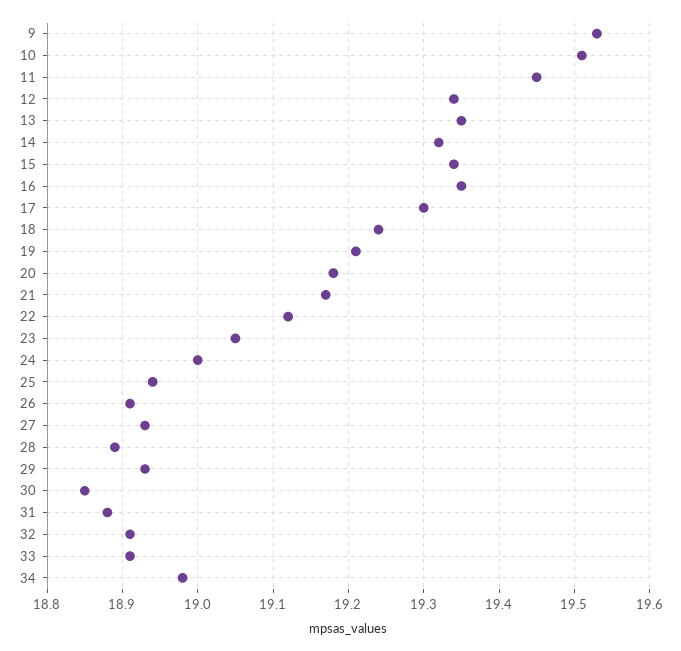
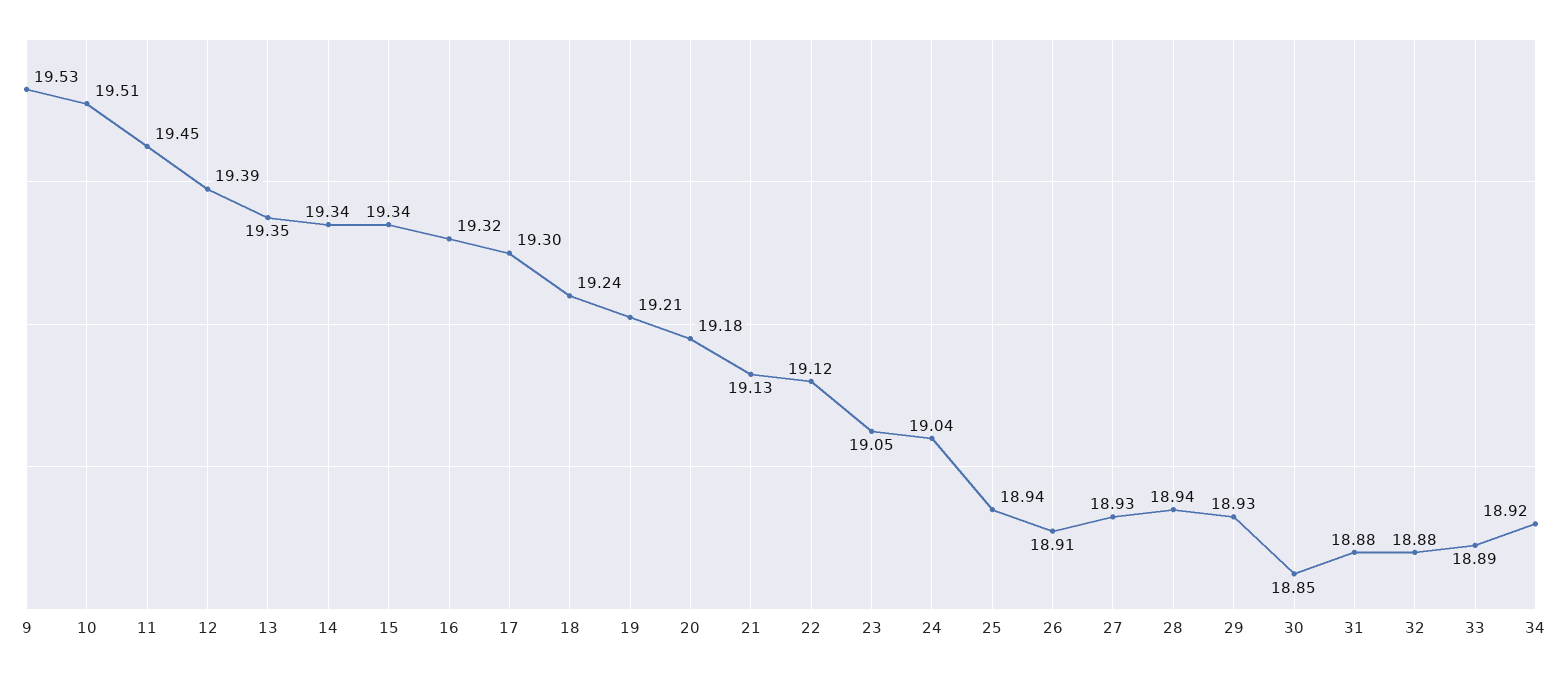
12: 19.34 -> 19.39
14: 19.32 -> 19.34
16: 19.35 -> 19.32
21: 19.17 -> 19.13
24: 19 -> 19.04
28: 18.89 -> 18.94
32: 18.91 -> 18.88
33: 18.91 -> 18.89
34: 18.98 -> 18.92

